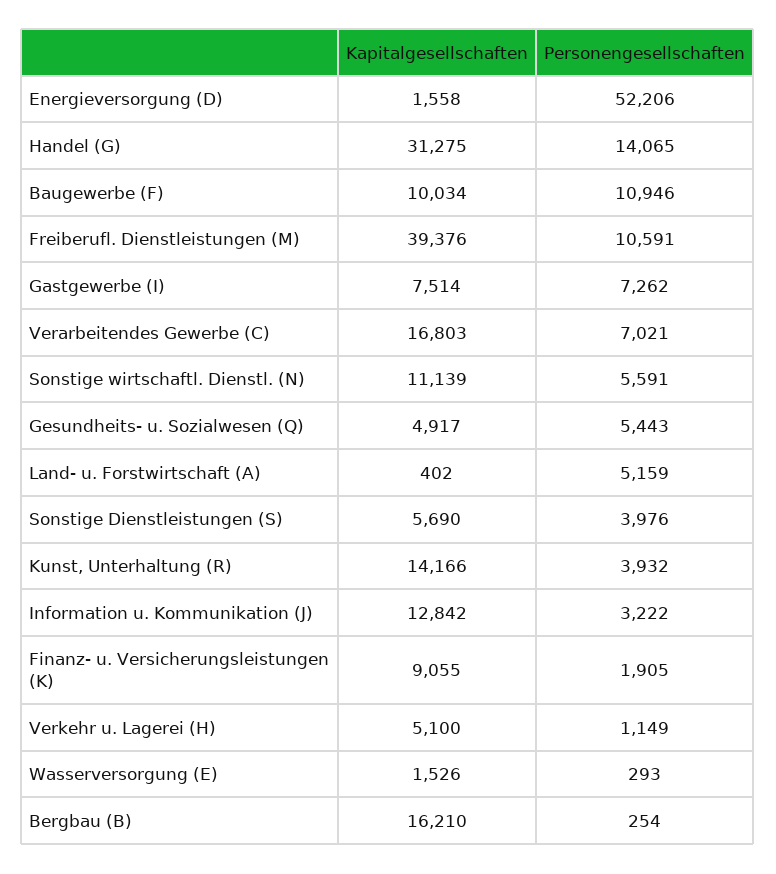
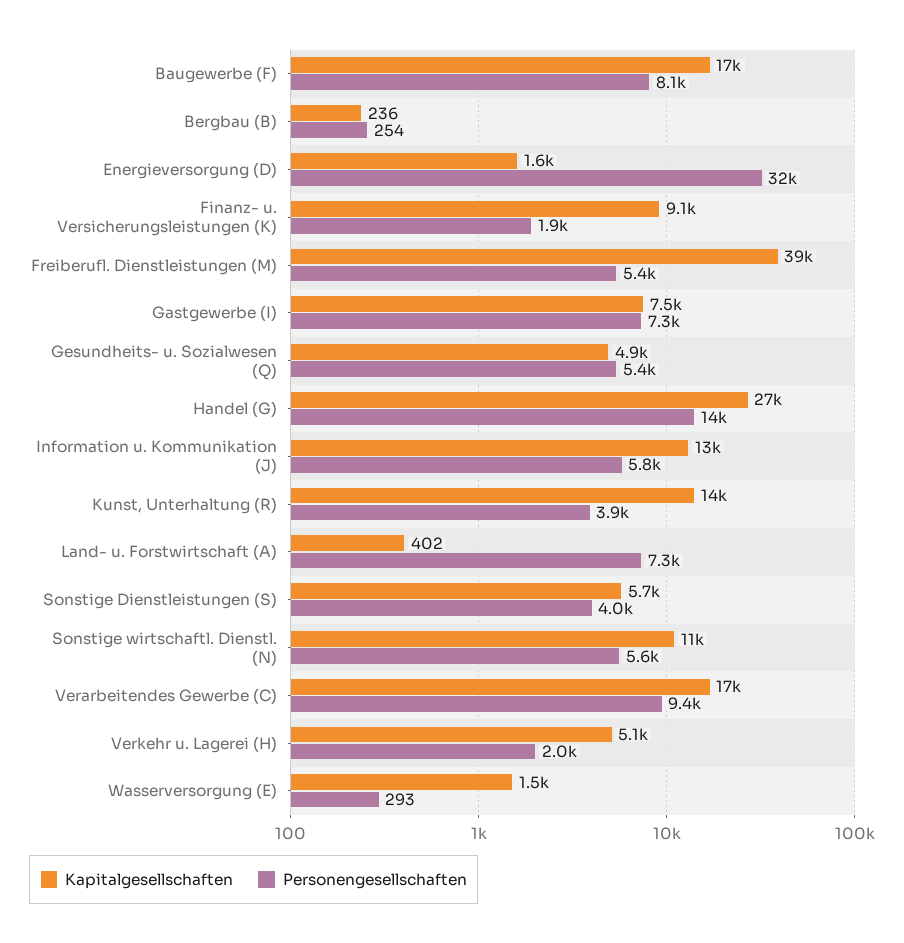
Personengesellschaften, Energieversorgung (D): 52206 -> 32000
Kapitalgesellschaften, Handel (G): 31275 -> 27000
Kapitalgesellschaften, Baugewerbe (F): 10034 -> 17000
Personengesellschaften, Baugewerbe (F): 10946 -> 8100
Personengesellschaften, Freiberufl. Dienstleistungen (M): 10591 -> 5400
Personengesellschaften, Verarbeitendes Gewerbe (C): 7021 -> 9400
Personengesellschaften, Land- u. Forstwirtschaft (A): 5159 -> 7300
Personengesellschaften, Information u. Kommunikation (J): 3222 -> 5800
Personengesellschaften, Verkehr u. Lagerei (H): 1149 -> 2000
Kapitalgesellschaften, Bergbau (B): 16210 -> 236

